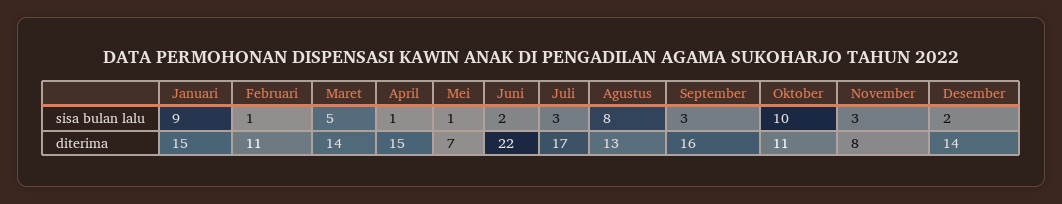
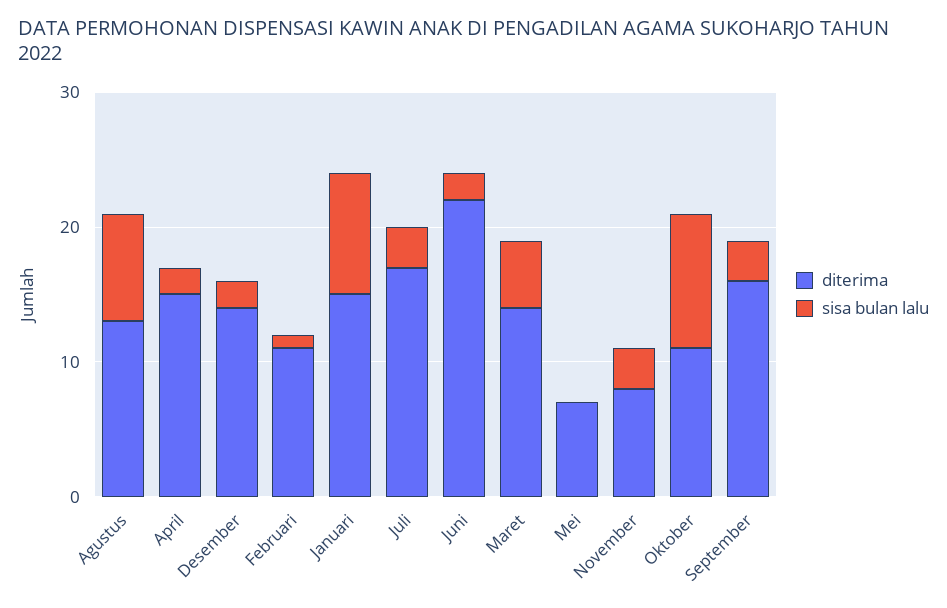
sisa bulan lalu, April: 1 -> 2
sisa bulan lalu, Mei: 1 -> 0

